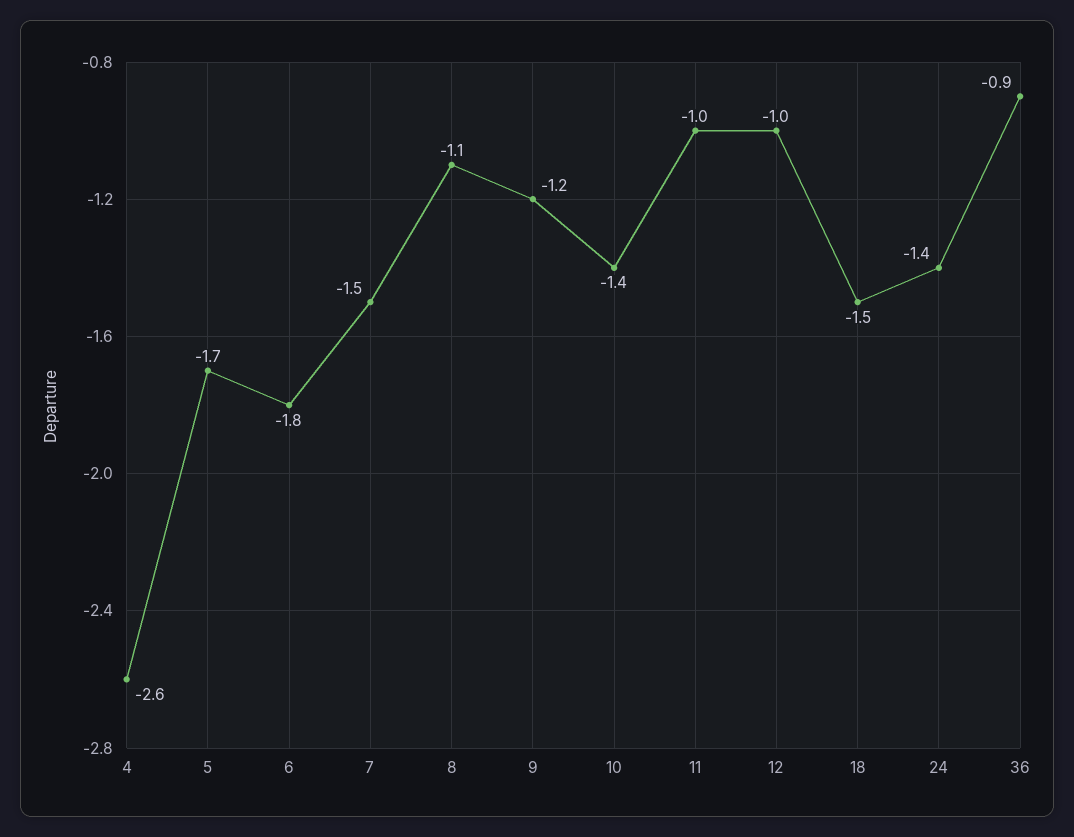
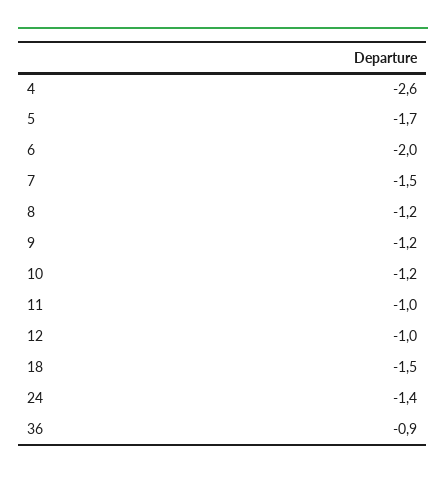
6: -1.8 -> -2
8: -1.1 -> -1.2
10: -1.4 -> -1.2

